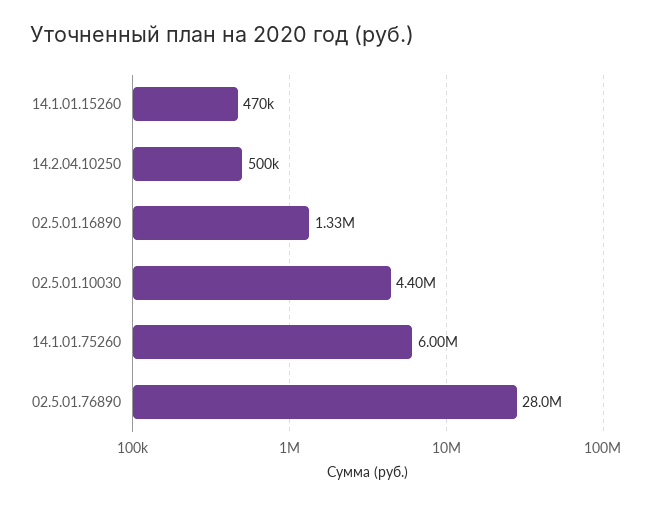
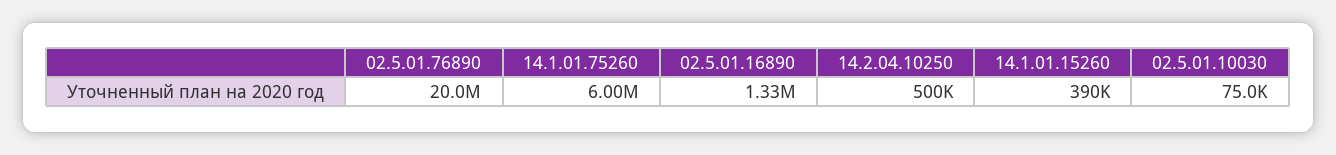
14.1.01.15260: 470000 -> 390000
02.5.01.10030: 4400000 -> 75000
02.5.01.76890: 28000000 -> 20000000

